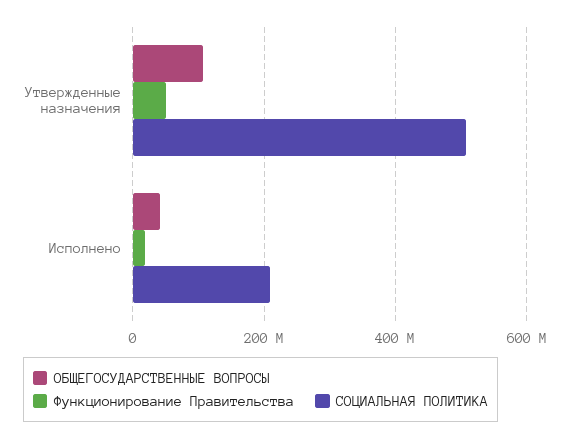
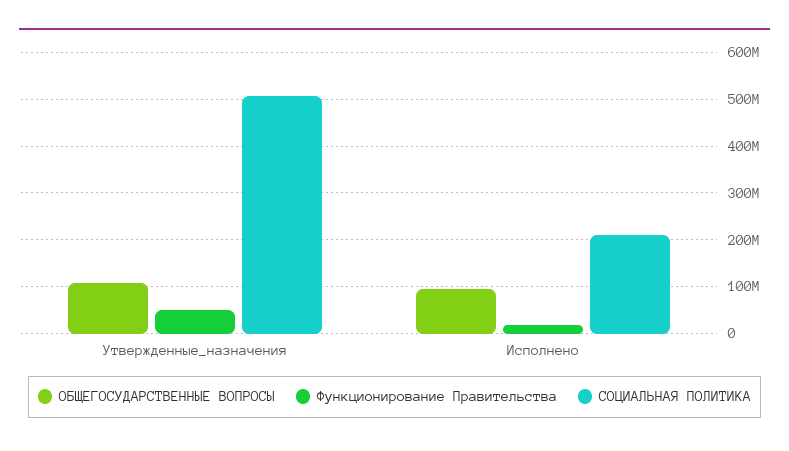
ОБЩЕГОСУДАРСТВЕННЫЕ ВОПРОСЫ, Исполнено: 40000000 -> 100000000

